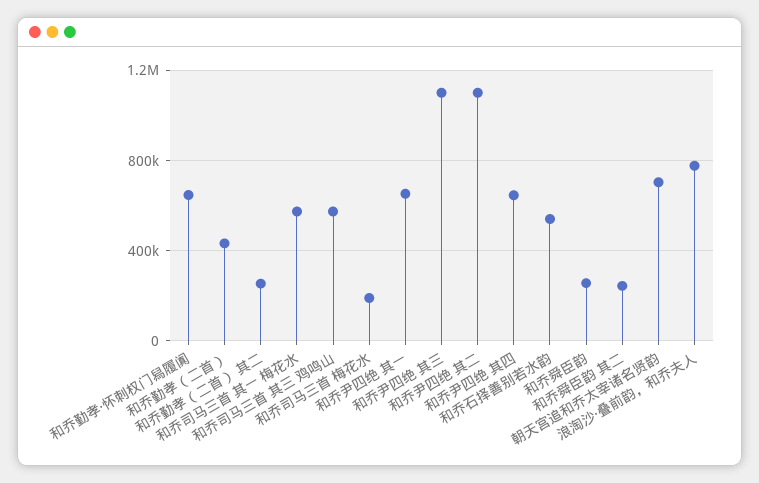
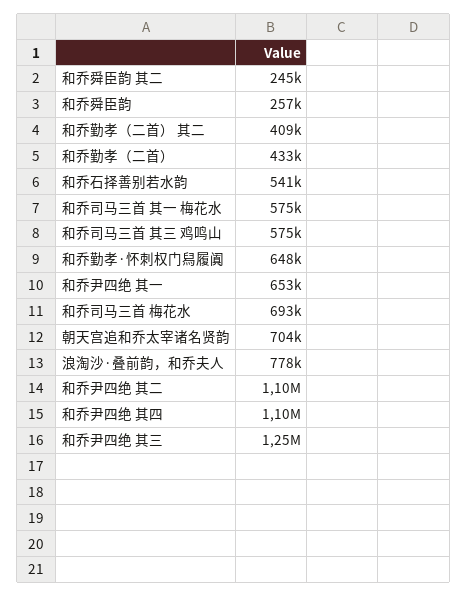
和乔勤孝（二首） 其二: 250000 -> 409000
和乔司马三首 梅花水: 200000 -> 693000
和乔尹四绝 其三: 1100000 -> 1250000
和乔尹四绝 其四: 650000 -> 1100000

